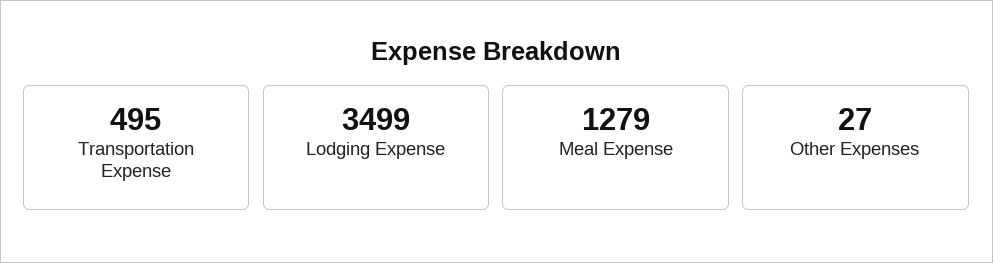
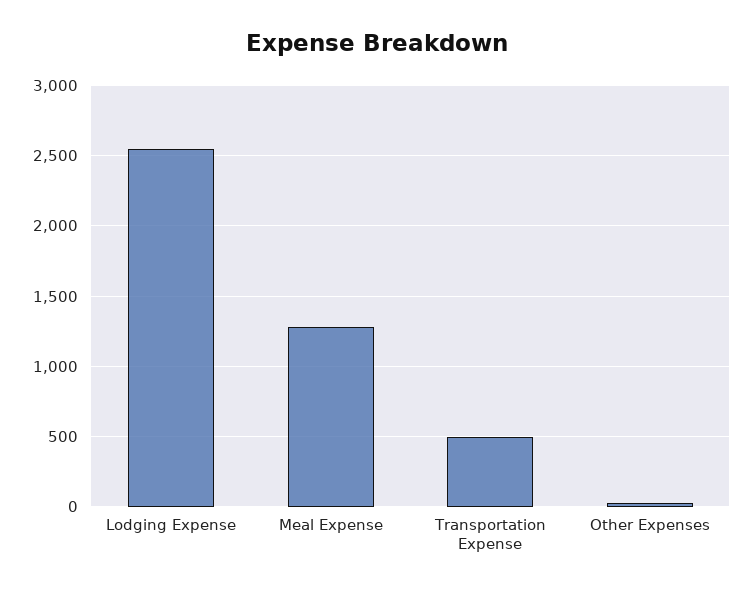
Lodging Expense: 3499 -> 2550

